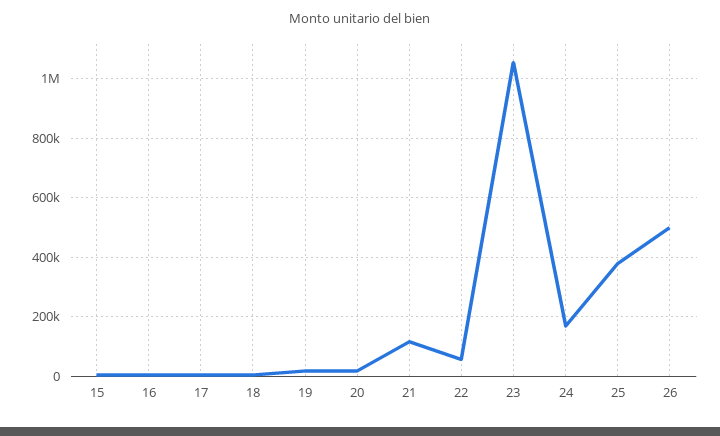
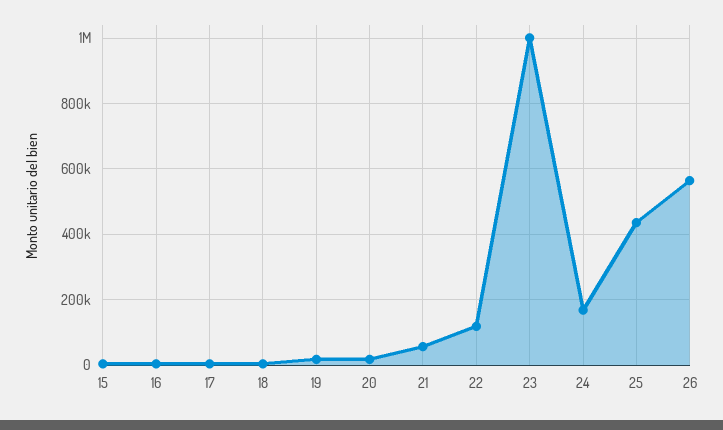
21: 125000 -> 60000
22: 50000 -> 120000
23: 1050000 -> 1000000
25: 375000 -> 440000
26: 500000 -> 560000

